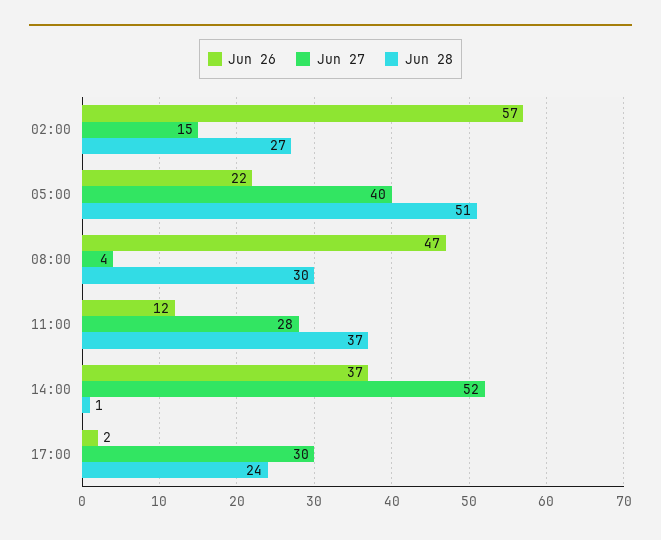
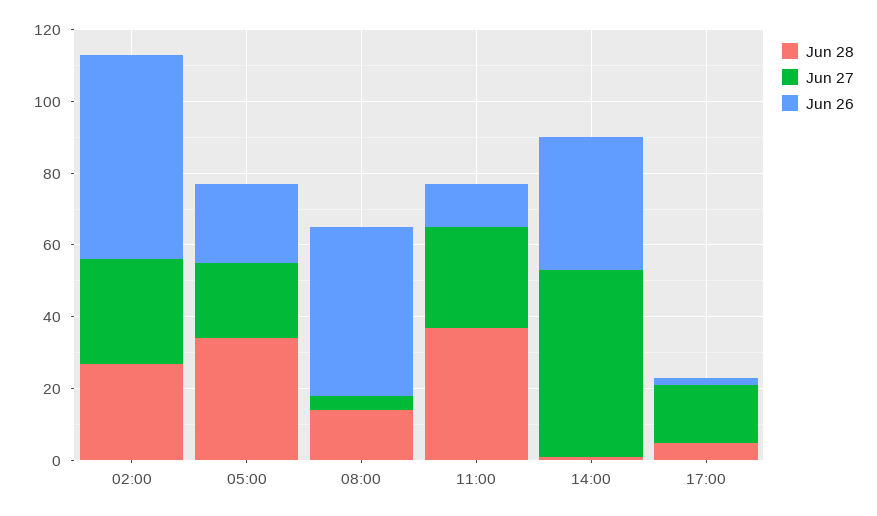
Jun 27, 02:00: 15 -> 30
Jun 27, 05:00: 40 -> 20
Jun 28, 05:00: 51 -> 35
Jun 28, 08:00: 30 -> 15
Jun 27, 17:00: 30 -> 15
Jun 28, 17:00: 24 -> 5

